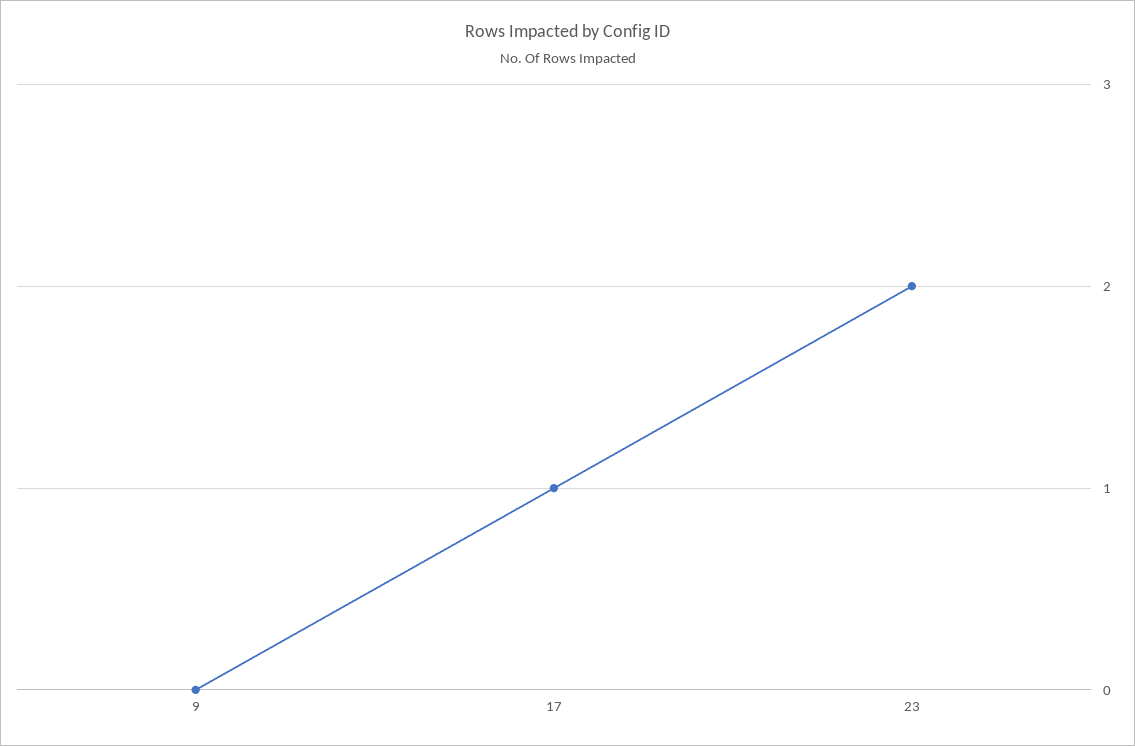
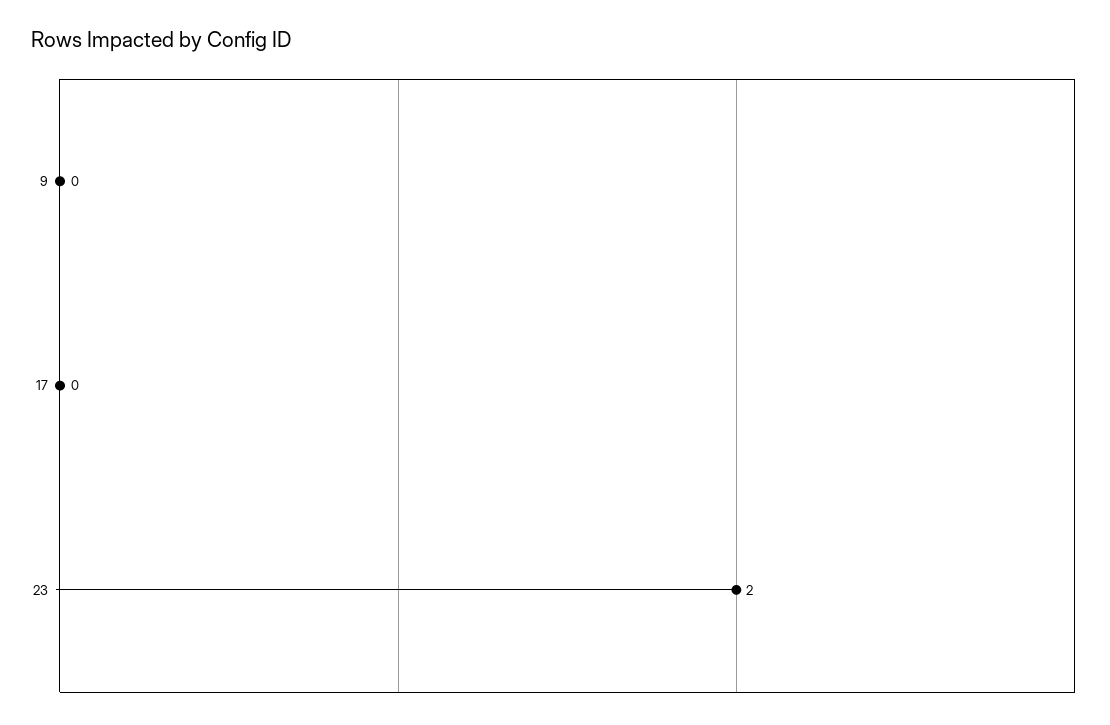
17: 1 -> 0

